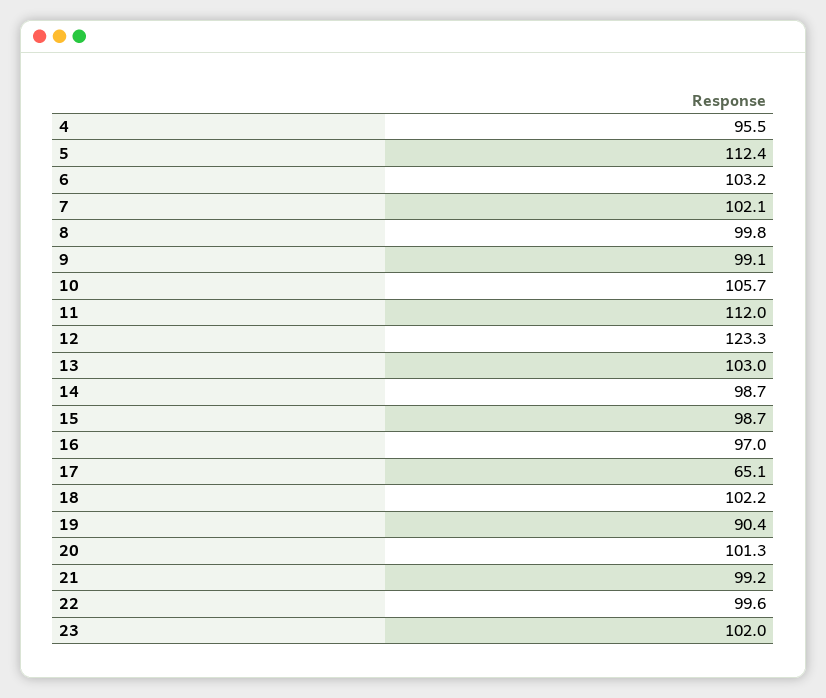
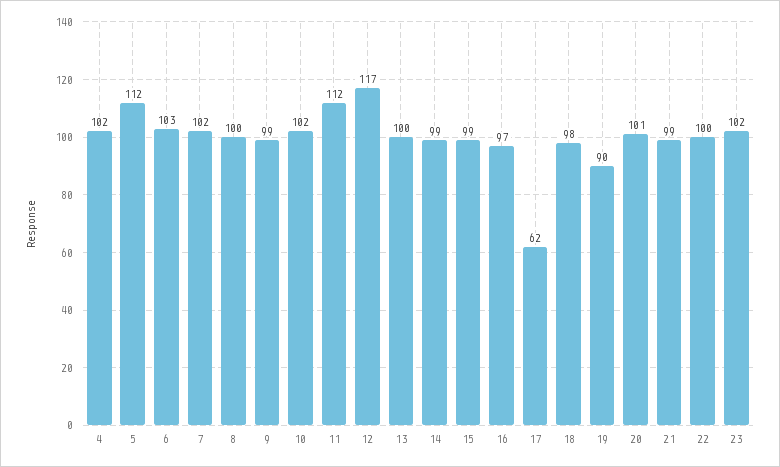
4: 95.5 -> 102
10: 105.7 -> 102
12: 123.3 -> 117
13: 103 -> 100
17: 65.1 -> 62
18: 102.2 -> 98

